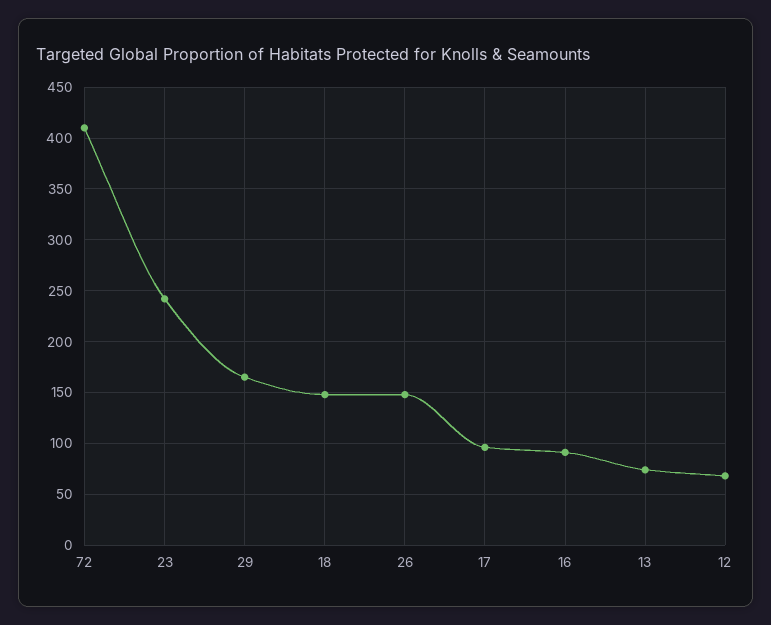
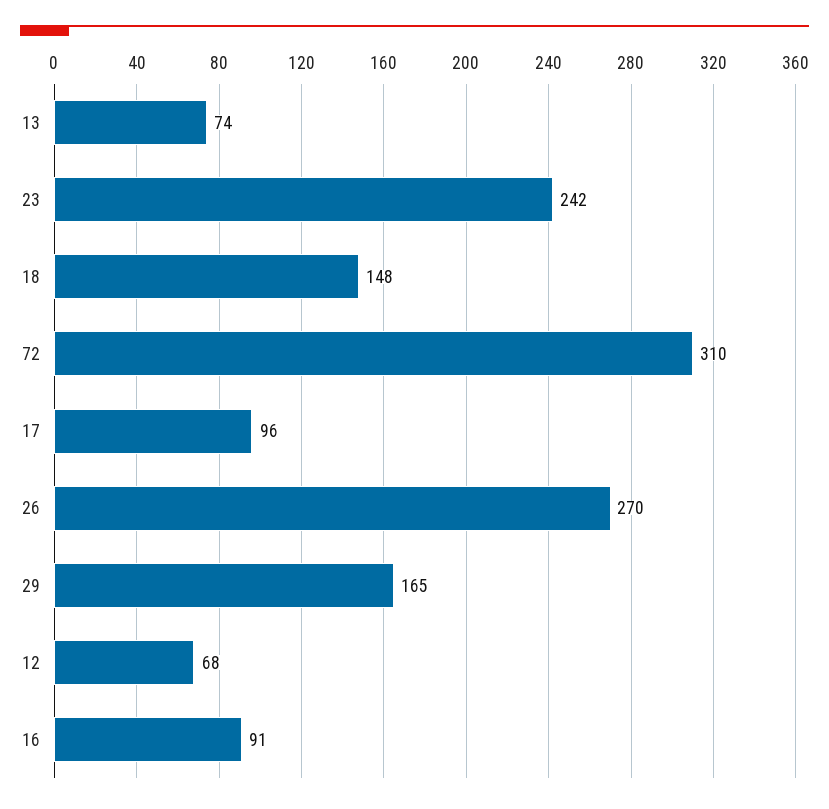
72: 410 -> 310
26: 150 -> 270

